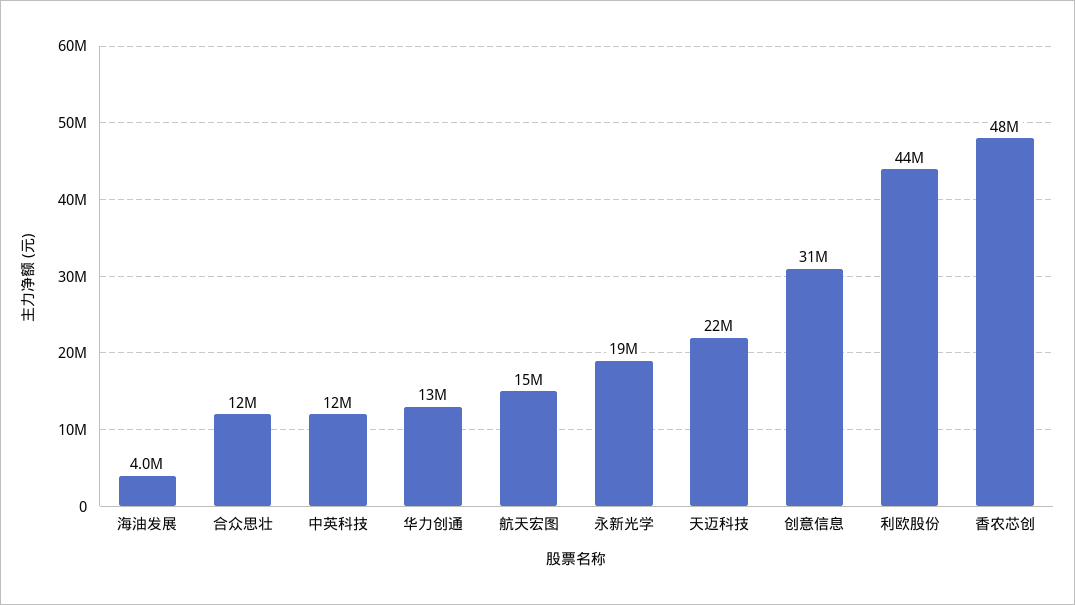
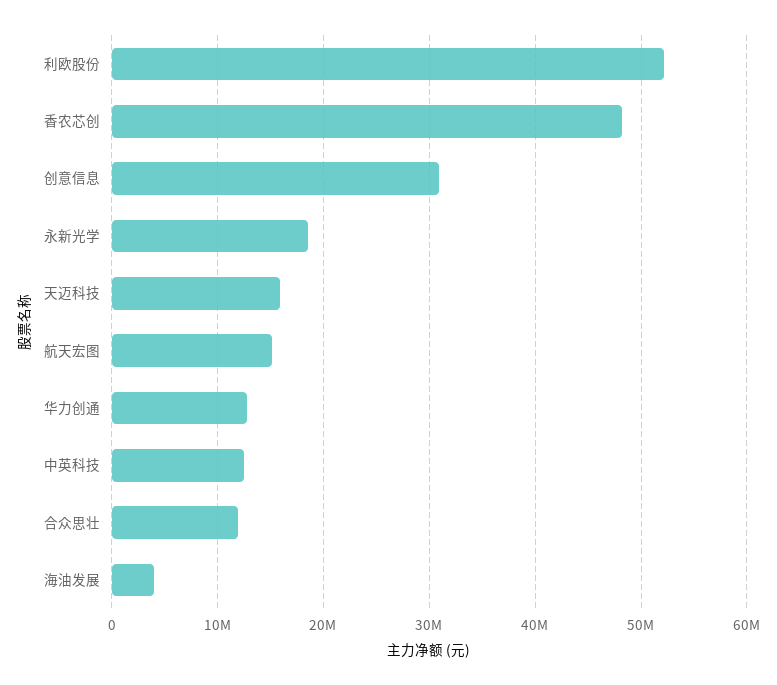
天迈科技: 22000000 -> 16000000
利欧股份: 44000000 -> 52000000

